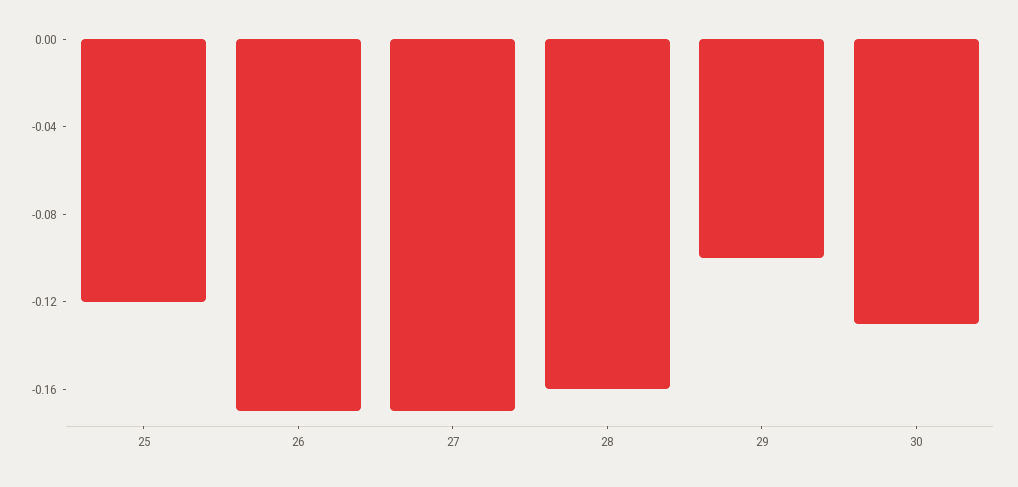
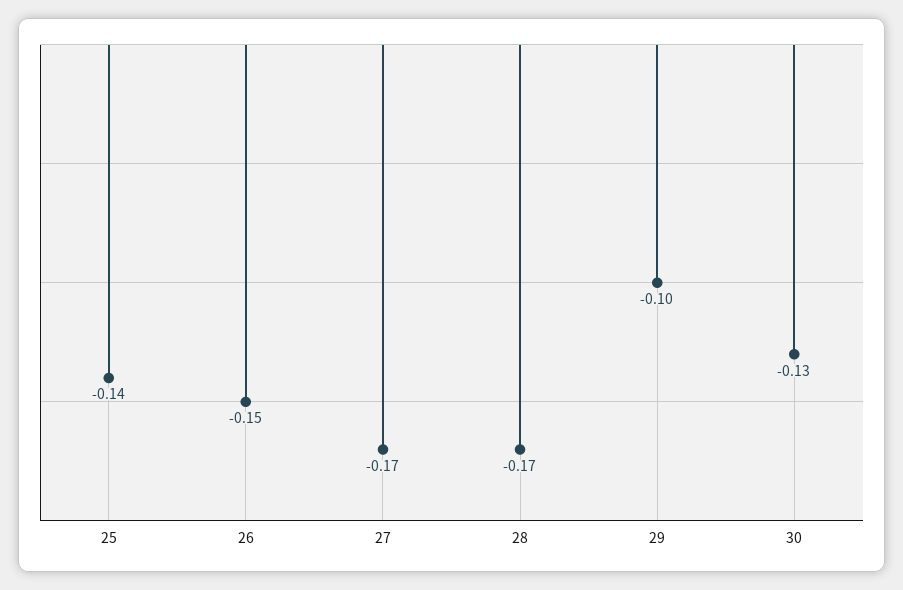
25: -0.12 -> -0.14
26: -0.17 -> -0.15
28: -0.16 -> -0.17

